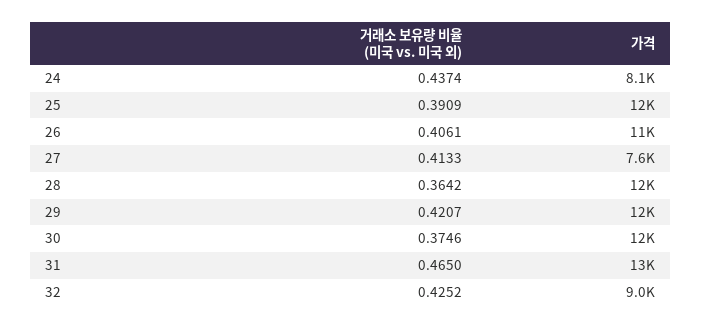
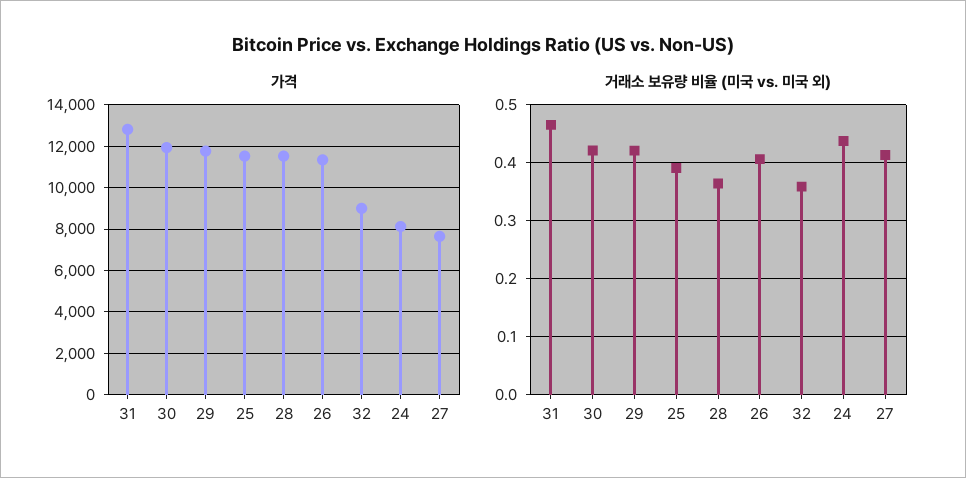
거래소 보유량 비율 (미국 vs. 미국 외), 30: 0.3746 -> 0.42
거래소 보유량 비율 (미국 vs. 미국 외), 32: 0.4252 -> 0.36

